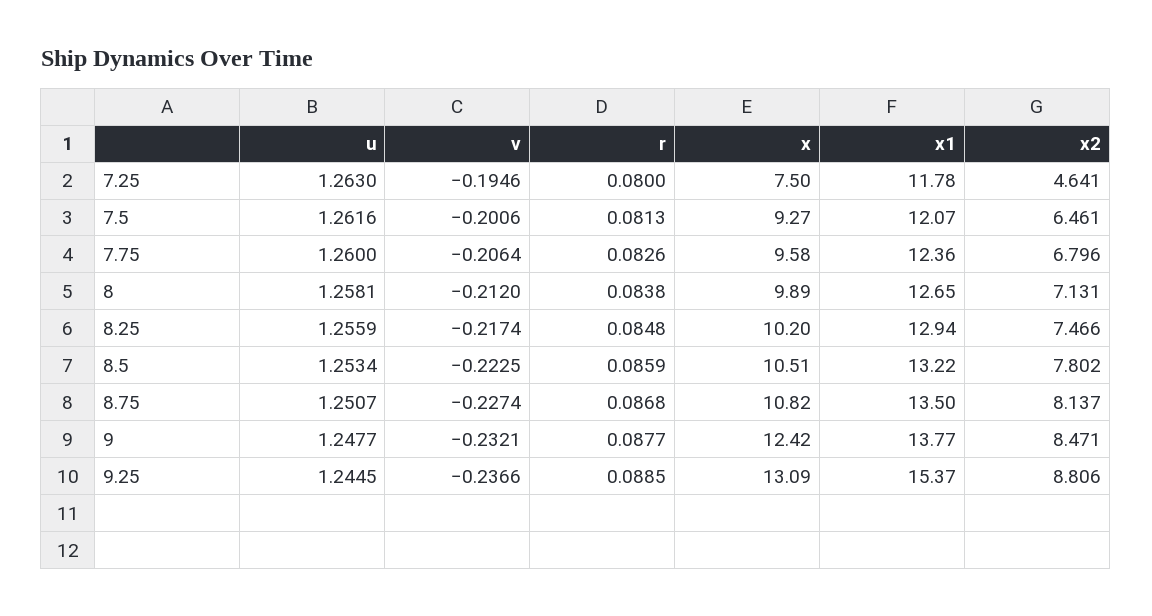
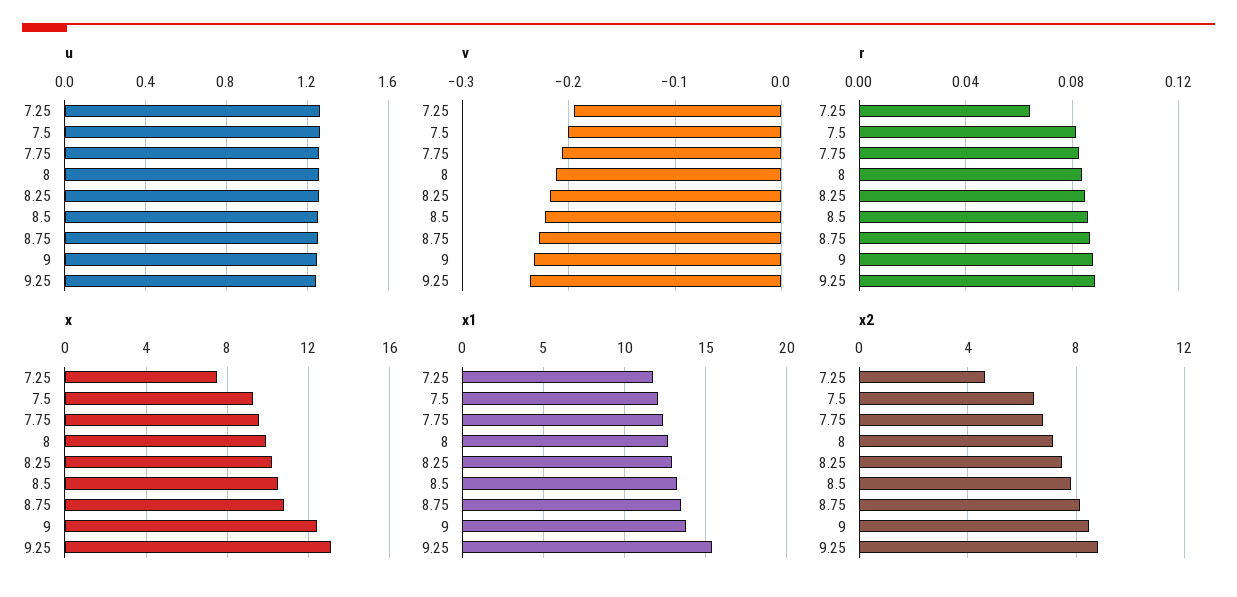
r, 7.25: 0.08 -> 0.065

